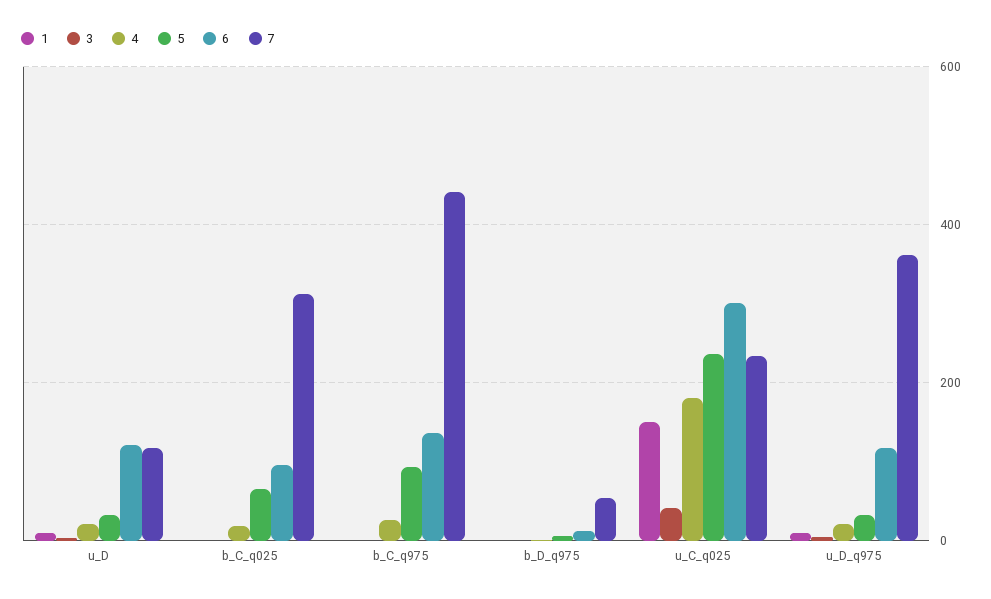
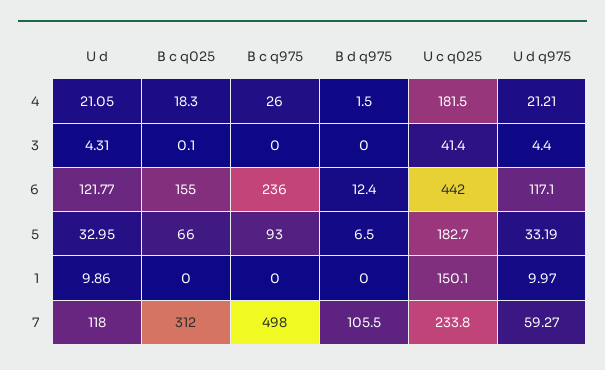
6, b_C_q025: 100 -> 155
6, b_C_q975: 140 -> 236
7, b_C_q975: 440 -> 498
7, b_D_q975: 60 -> 105.5
5, u_C_q025: 240 -> 182.7
6, u_C_q025: 300 -> 442
7, u_D_q975: 360 -> 59.27

